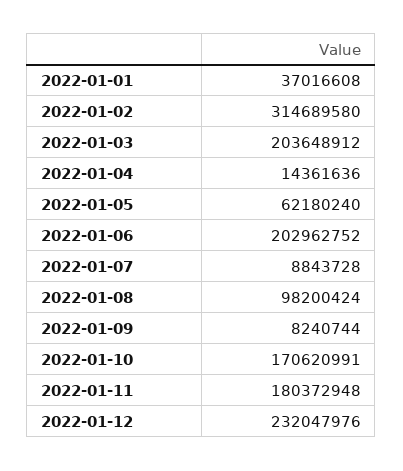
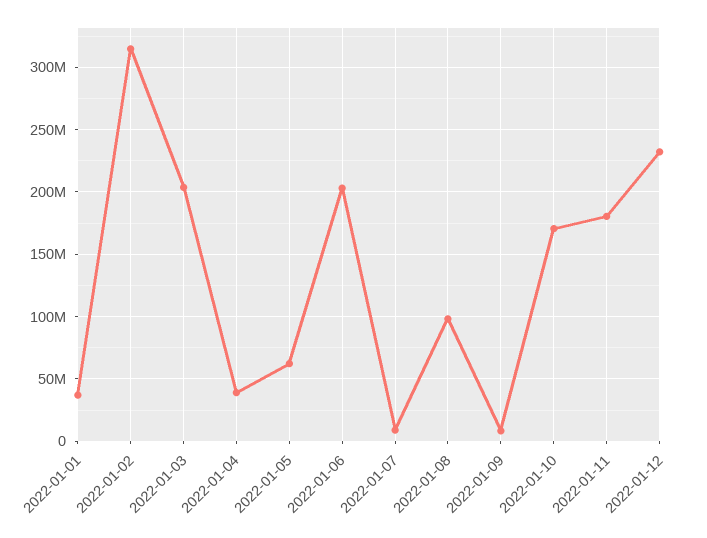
2022-01-04: 14361636 -> 40000000

